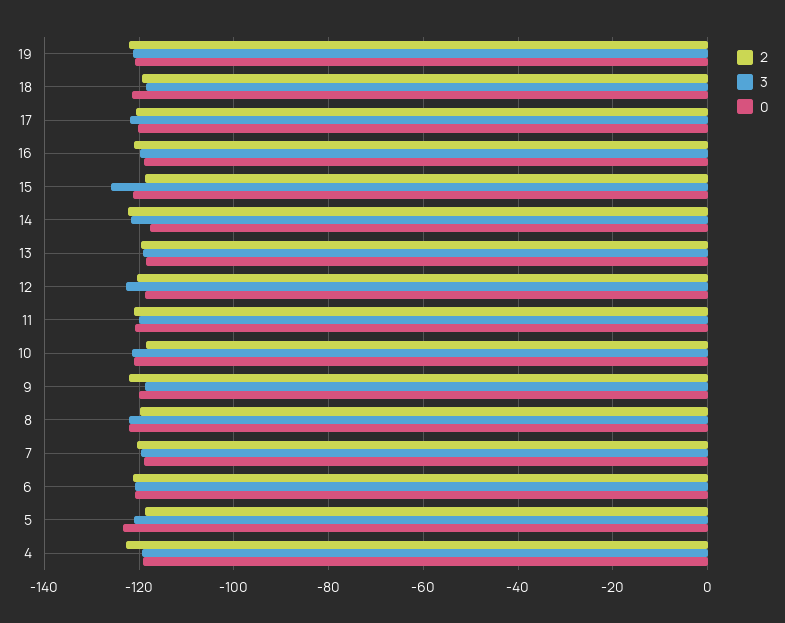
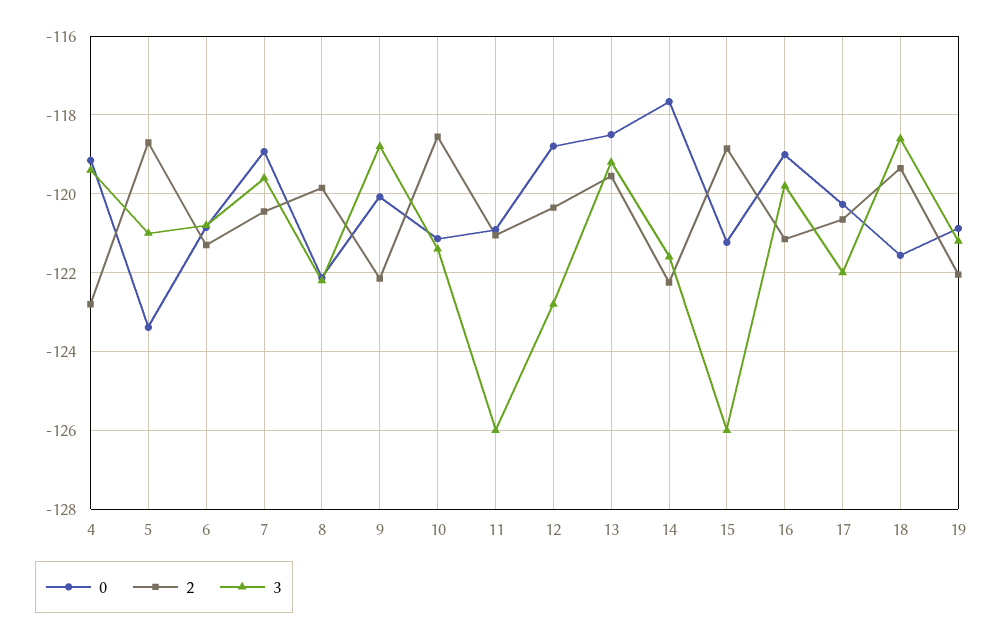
3, 11: -120 -> -126

